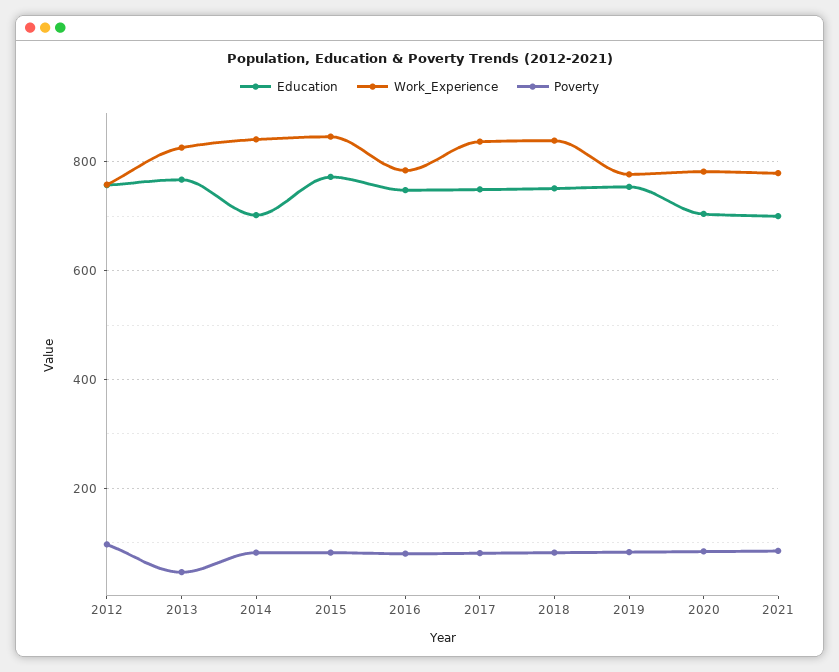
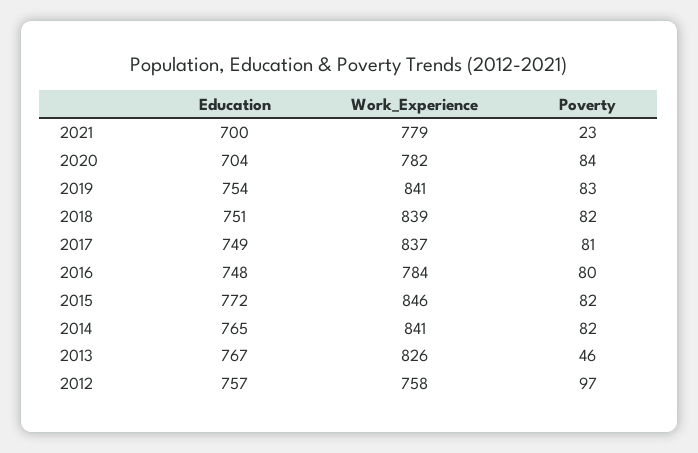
Education, 2014: 700 -> 765
Work_Experience, 2019: 780 -> 841
Poverty, 2021: 80 -> 23

